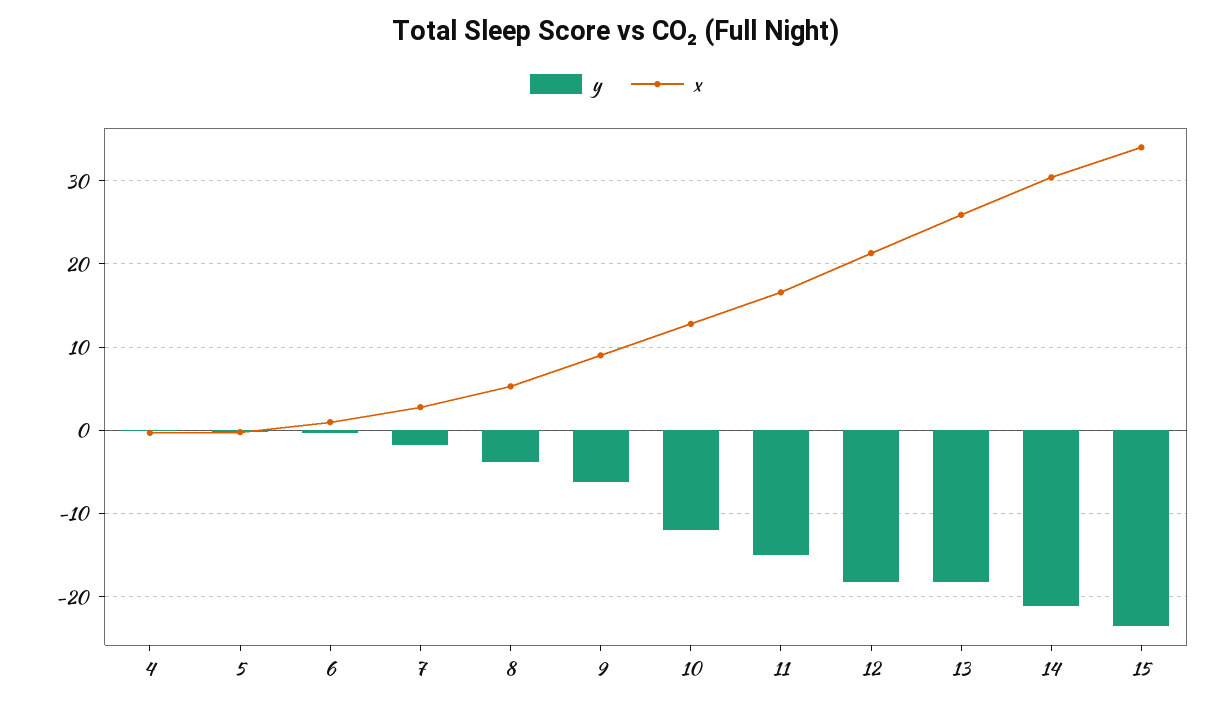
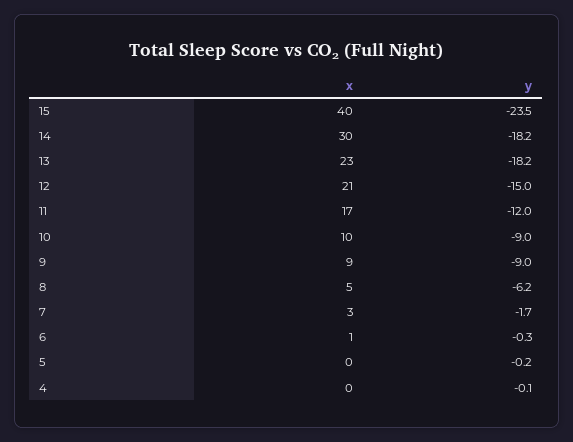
y, 8: -4 -> -6.2
y, 9: -6 -> -9
y, 10: -12 -> -9
x, 10: 13 -> 10
y, 11: -15 -> -12
y, 12: -18 -> -15
x, 13: 26 -> 23
y, 14: -21 -> -18.2
x, 15: 34 -> 40

